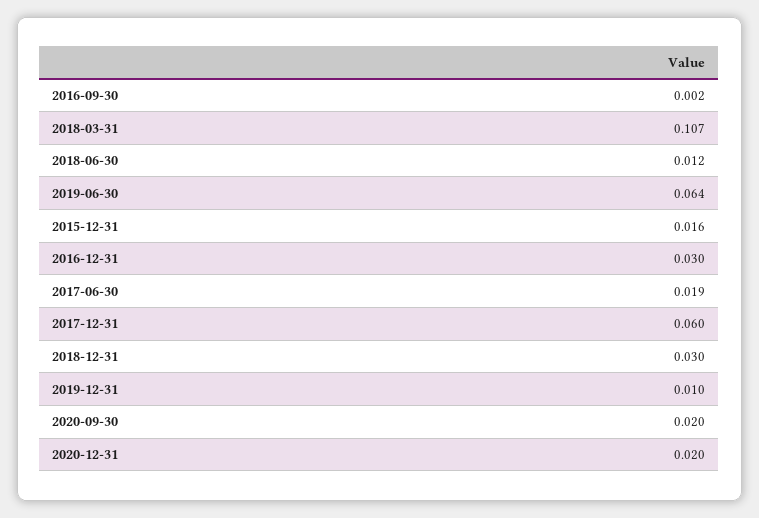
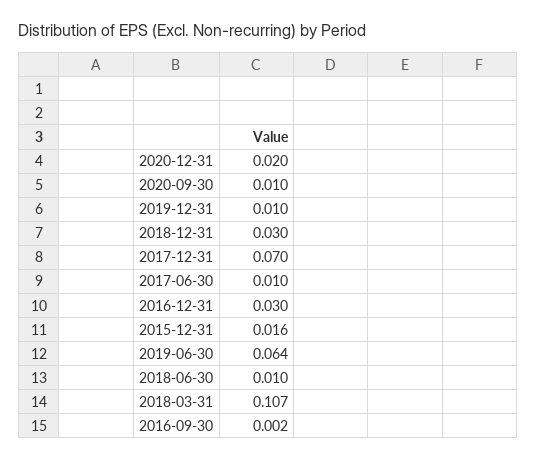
2018-06-30: 0.012 -> 0.01
2017-06-30: 0.019 -> 0.01
2017-12-31: 0.06 -> 0.07
2020-09-30: 0.02 -> 0.01

